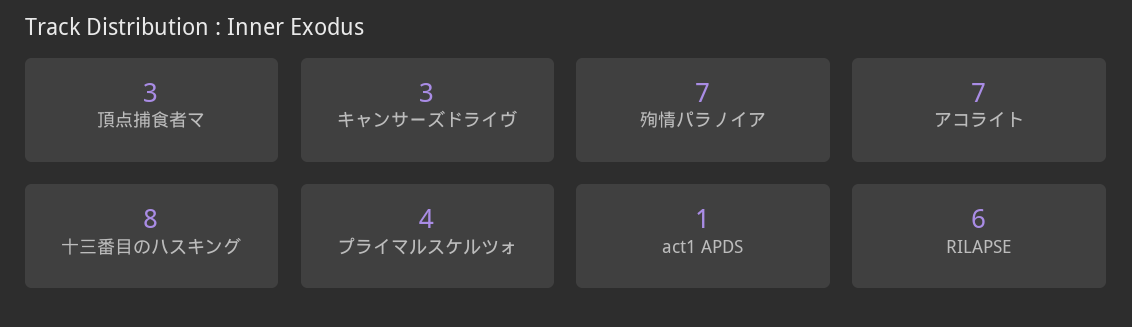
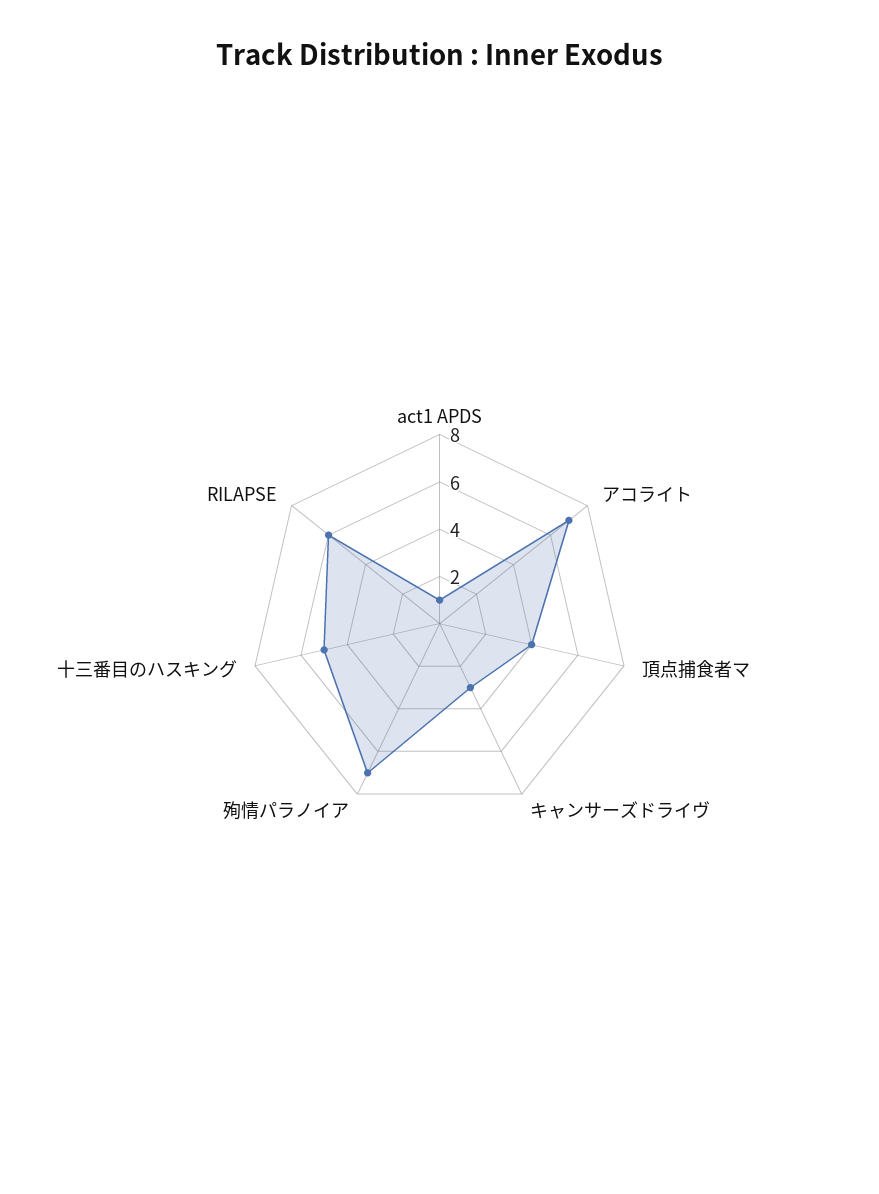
頂点捕食者マ: 3 -> 4
十三番目のハスキング: 8 -> 5
プライマルスケルツォ: 4 -> none

